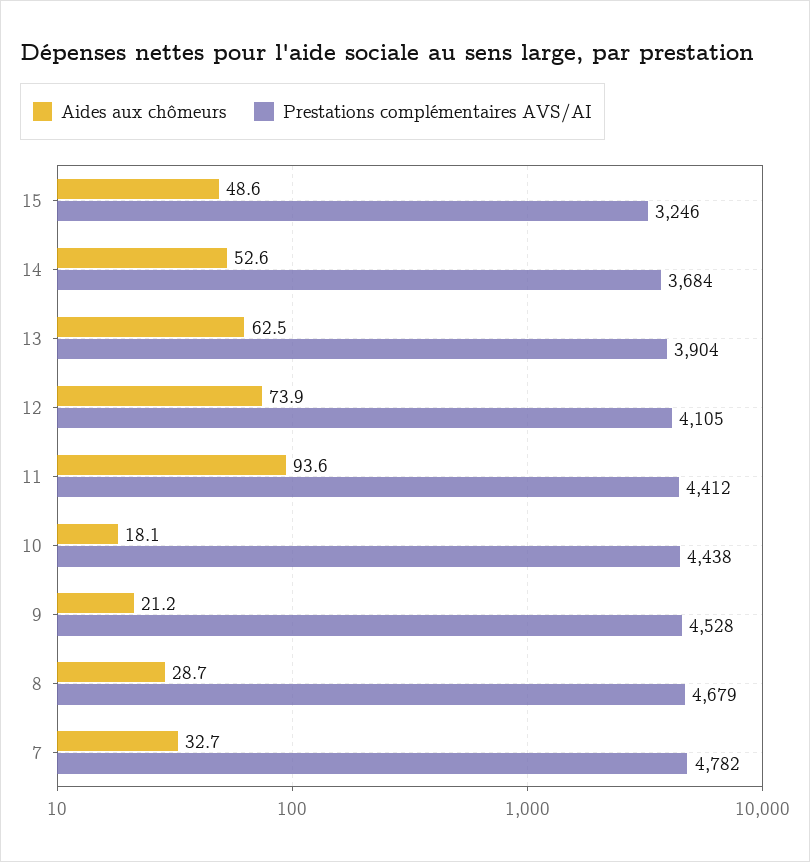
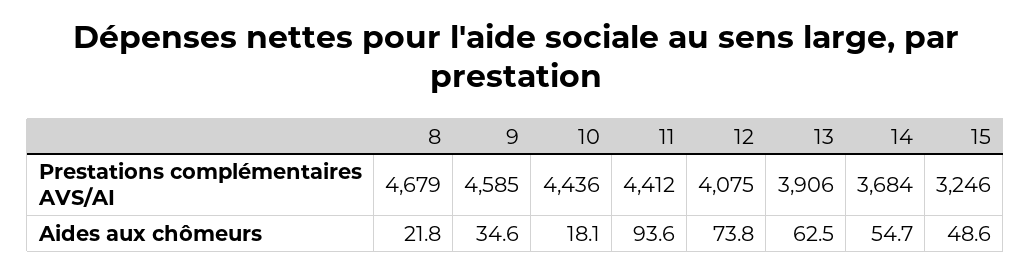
Aides aux chômeurs, 14: 52.6 -> 54.7
Prestations complémentaires AVS/AI, 13: 3904 -> 3906
Aides aux chômeurs, 12: 73.9 -> 73.8
Prestations complémentaires AVS/AI, 12: 4105 -> 4075
Prestations complémentaires AVS/AI, 10: 4438 -> 4436
Aides aux chômeurs, 9: 21.2 -> 34.6
Prestations complémentaires AVS/AI, 9: 4528 -> 4585
Aides aux chômeurs, 8: 28.7 -> 21.8
Aides aux chômeurs, 7: 32.7 -> none
Prestations complémentaires AVS/AI, 7: 4782 -> none

